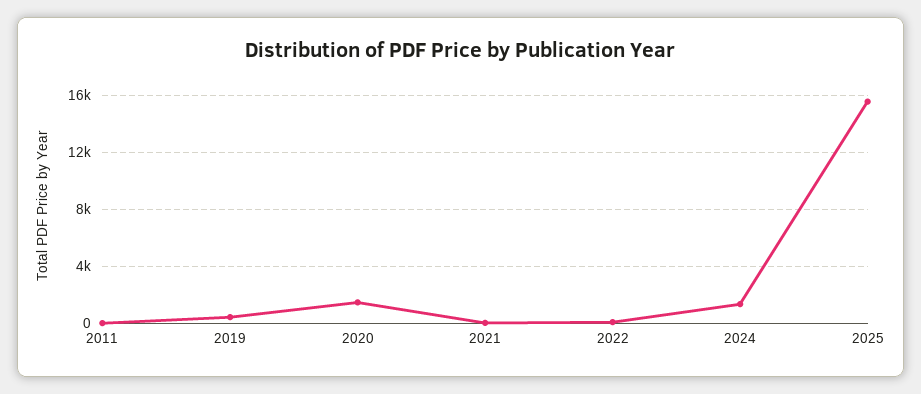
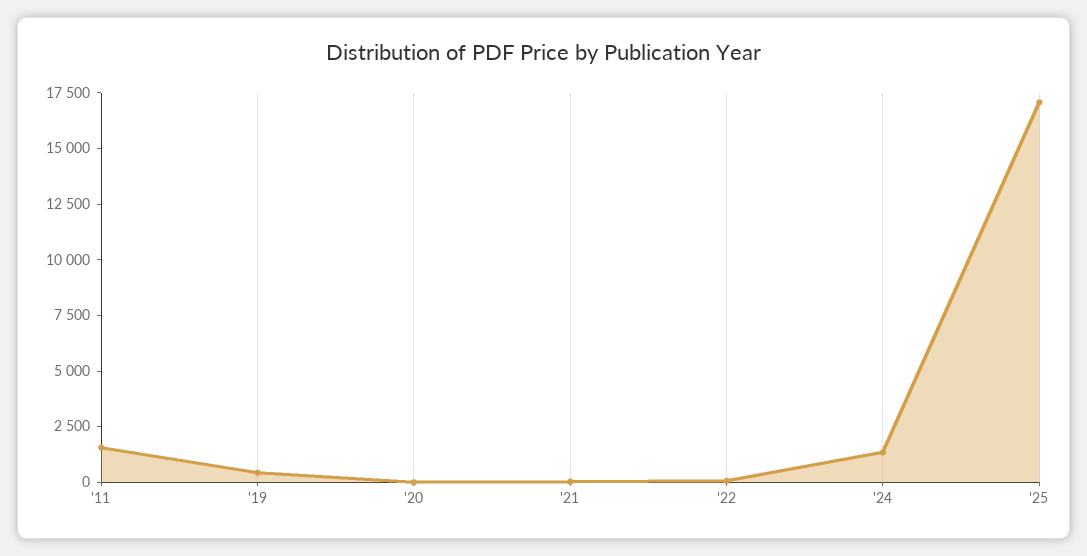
2011: 0 -> 1500
2020: 1500 -> 0
2025: 15500 -> 17000

